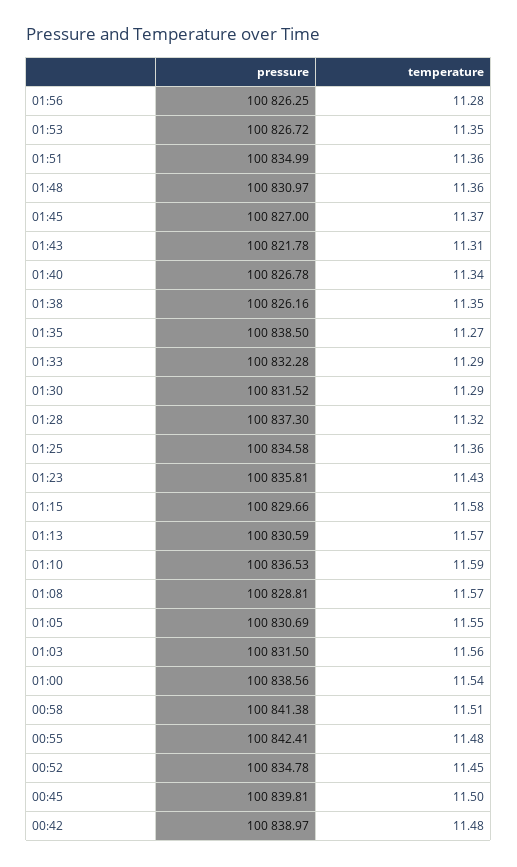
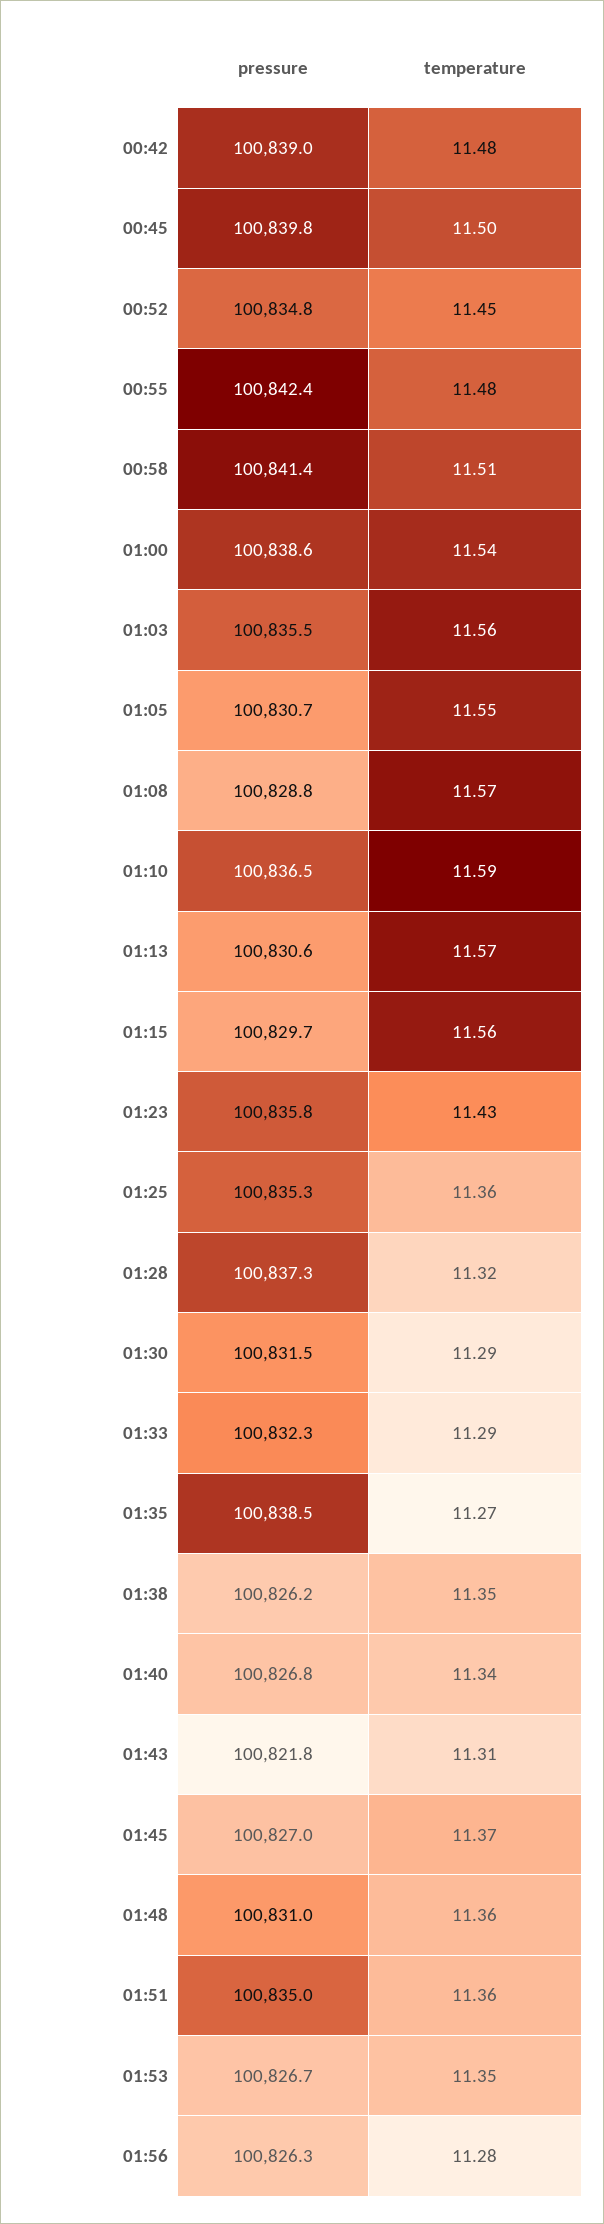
pressure, 01:25: 100834.58 -> 100835.3
temperature, 01:15: 11.58 -> 11.56
pressure, 01:03: 100831.5 -> 100835.5

